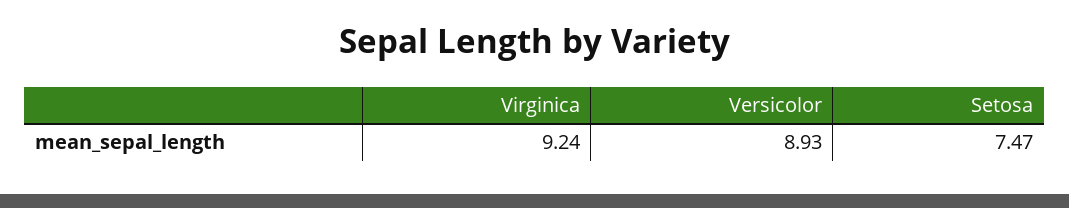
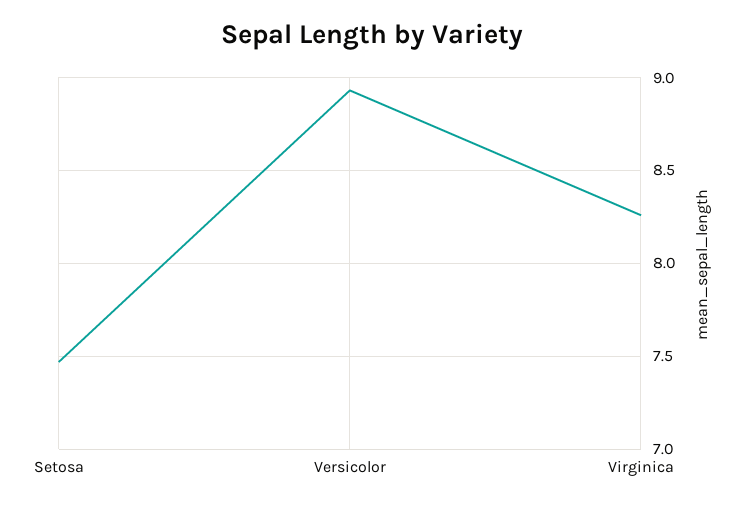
Virginica: 9.24 -> 8.25

